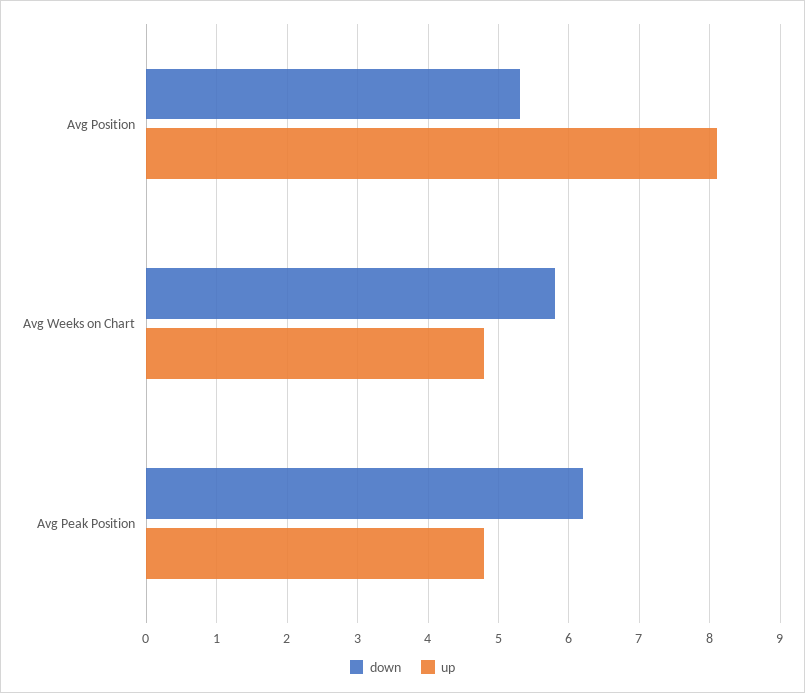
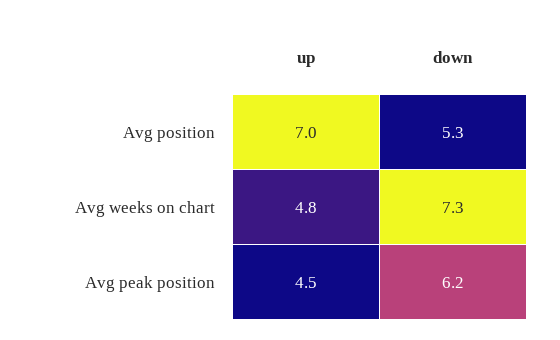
up, Avg Position: 8.1 -> 7
down, Avg Weeks on Chart: 5.8 -> 7.3
up, Avg Peak Position: 4.8 -> 4.5

